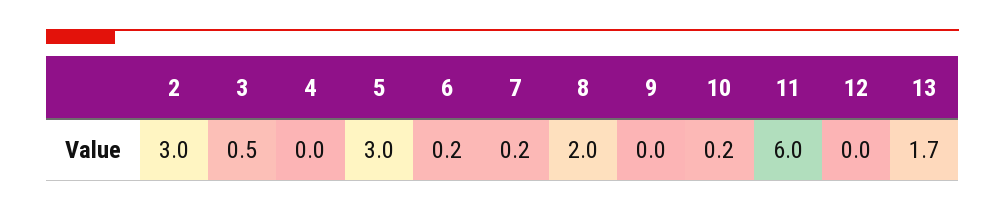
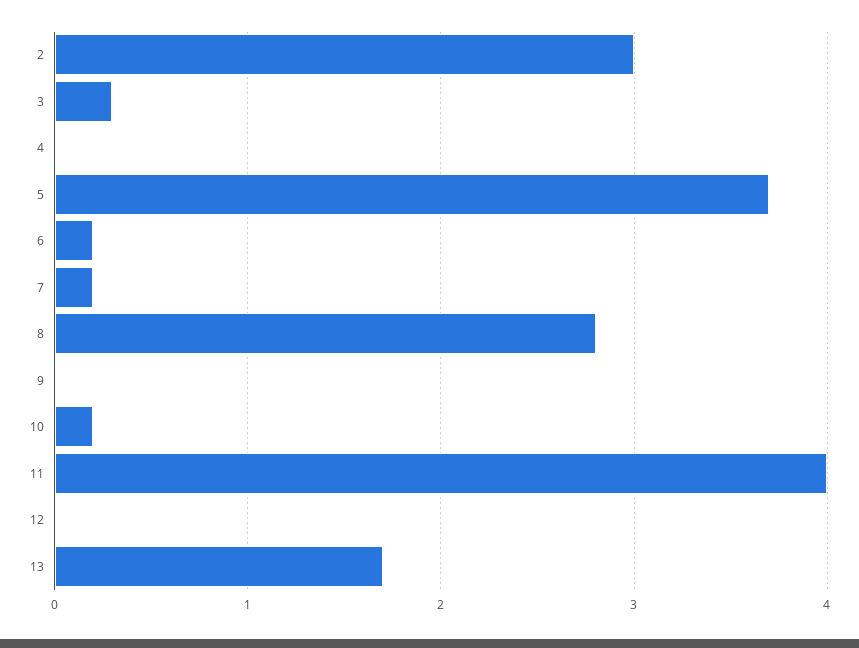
3: 0.5 -> 0.3
5: 3 -> 3.7
8: 2 -> 2.8
11: 6 -> 4

